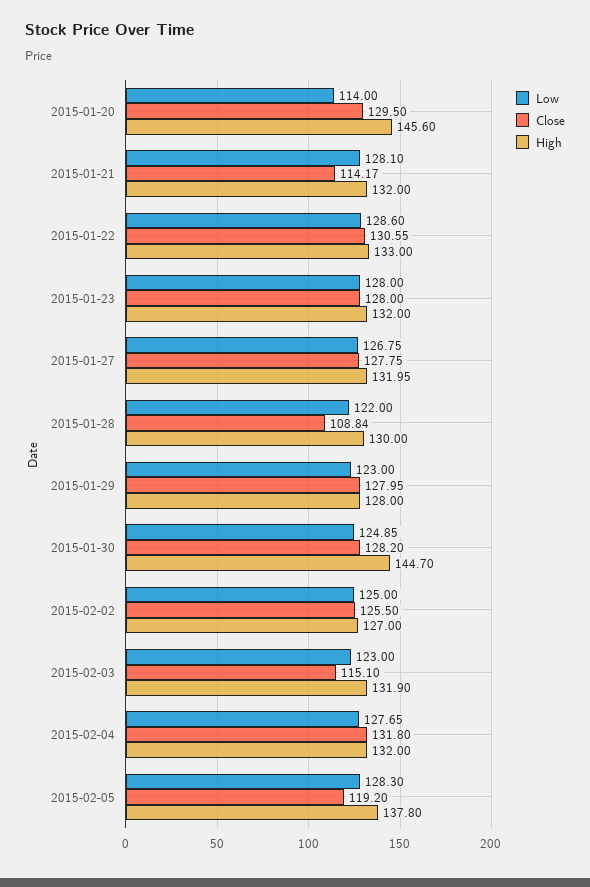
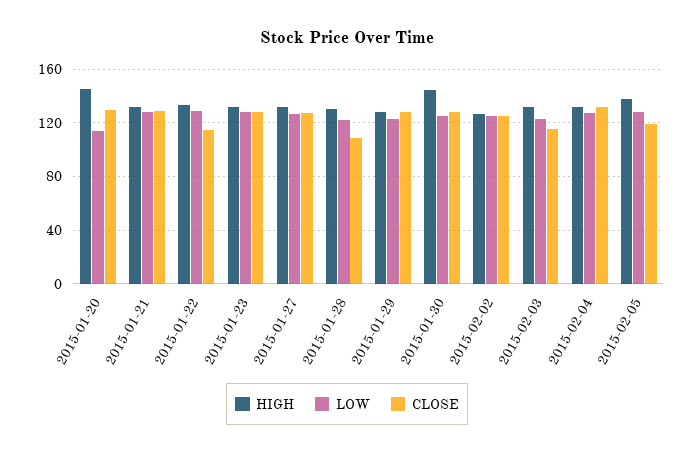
Close, 2015-01-21: 114.17 -> 130
Close, 2015-01-22: 130.55 -> 115

